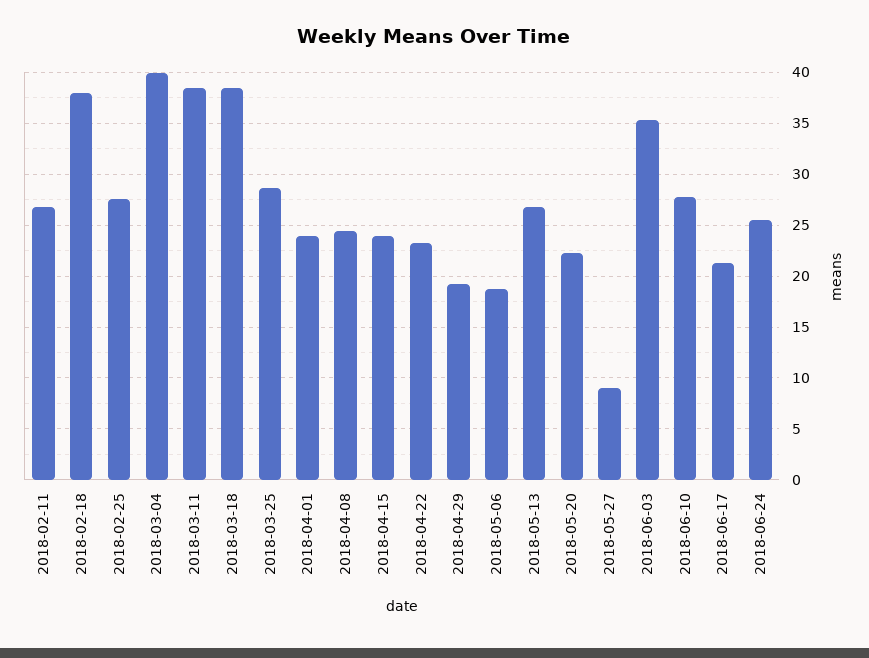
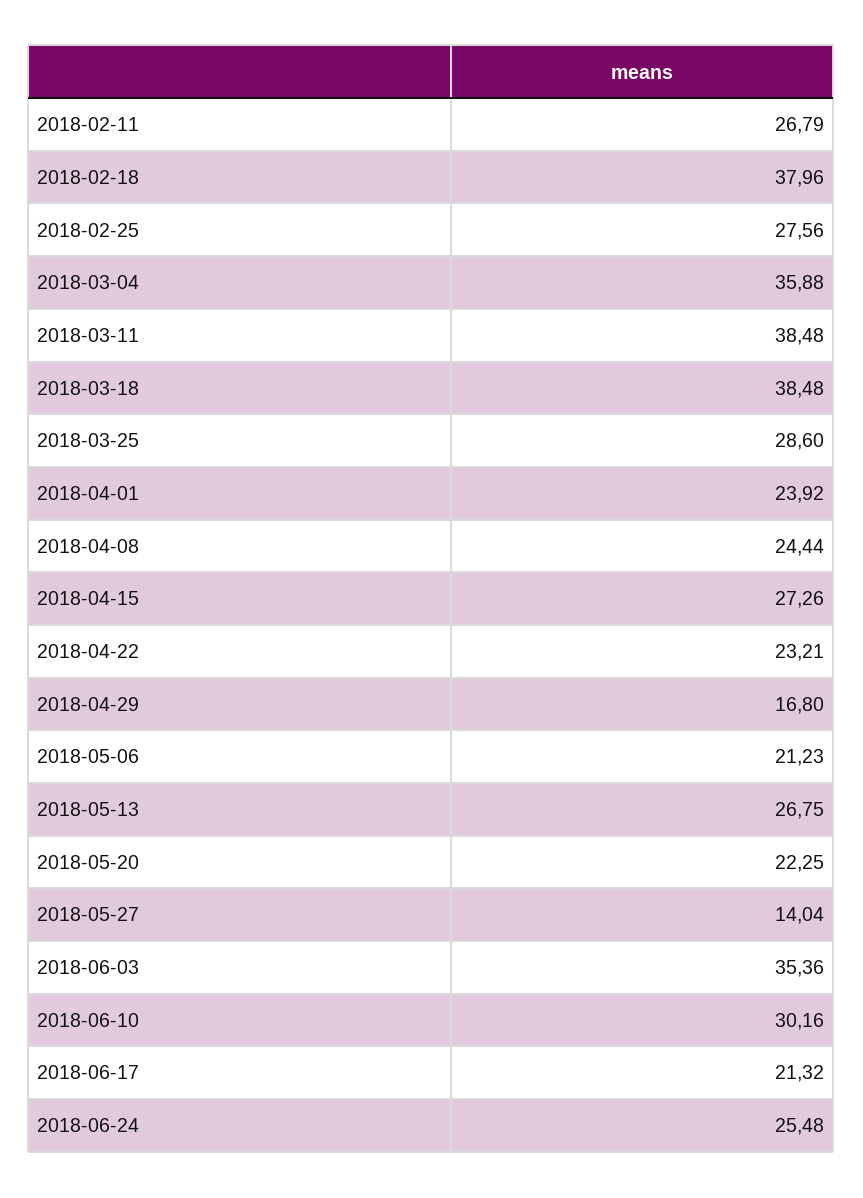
2018-03-04: 40 -> 35.88
2018-04-15: 24 -> 27.26
2018-04-29: 19 -> 16.8
2018-05-06: 19 -> 21.23
2018-05-27: 9 -> 14.04
2018-06-10: 28 -> 30.16

